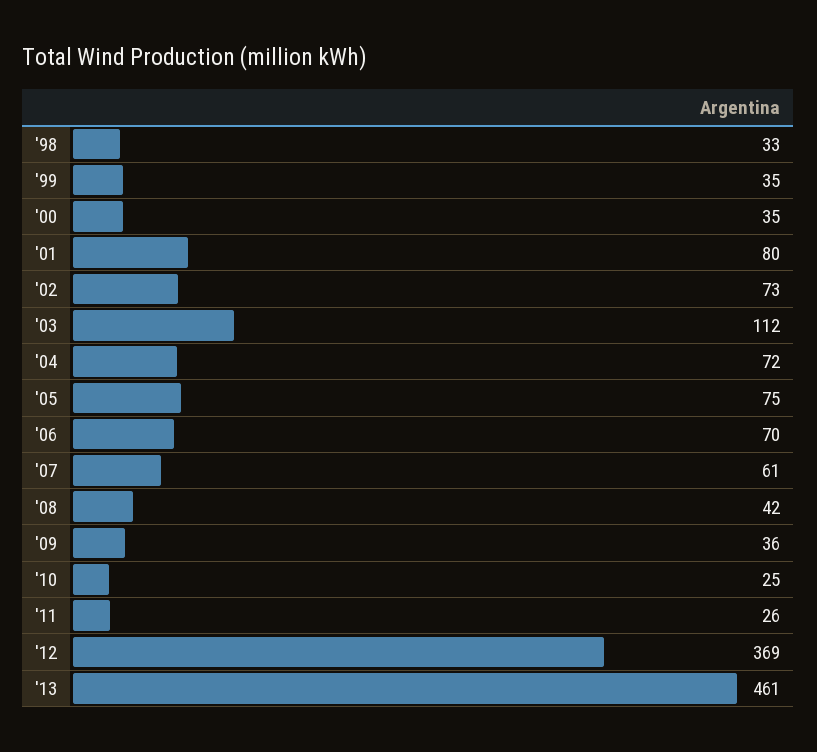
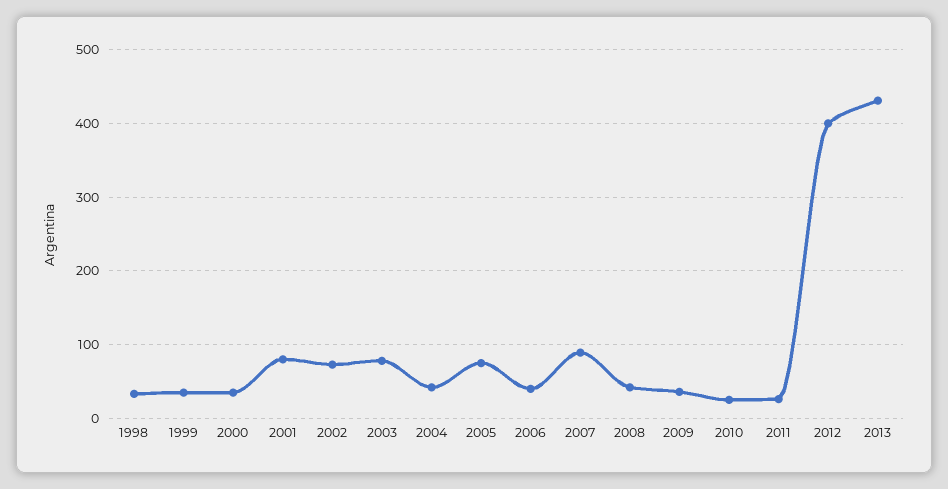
'03: 112 -> 80
'04: 72 -> 40
'06: 70 -> 40
'07: 61 -> 90
'12: 369 -> 400
'13: 461 -> 430

